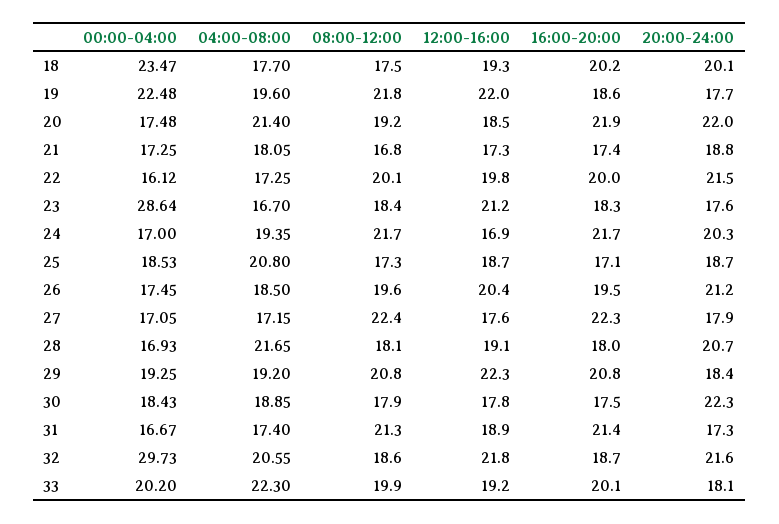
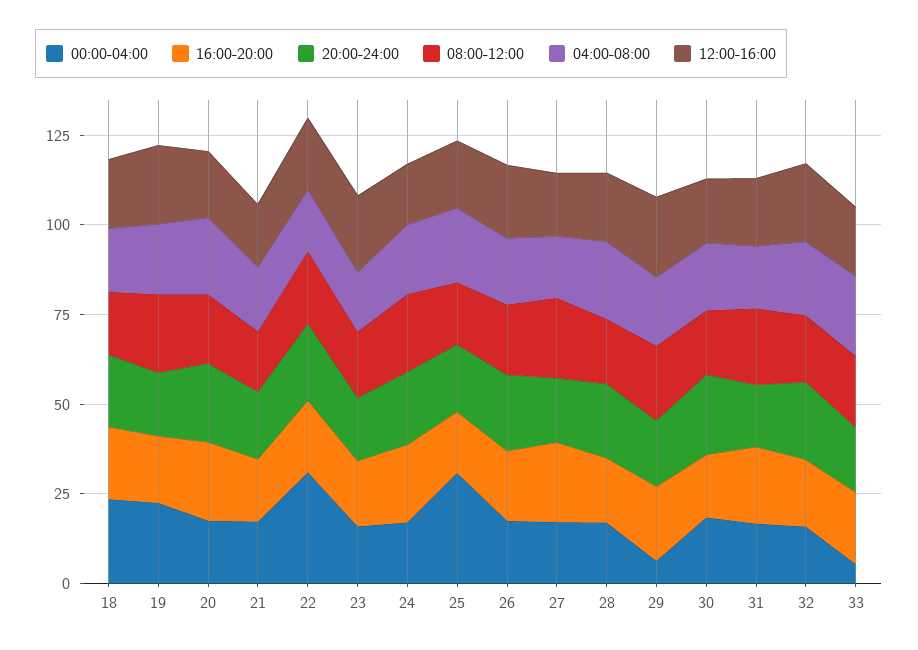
00:00-04:00, 22: 16.12 -> 30
00:00-04:00, 23: 28.64 -> 15
00:00-04:00, 25: 18.53 -> 30
00:00-04:00, 29: 19.25 -> 5
00:00-04:00, 32: 29.73 -> 15
00:00-04:00, 33: 20.2 -> 5

